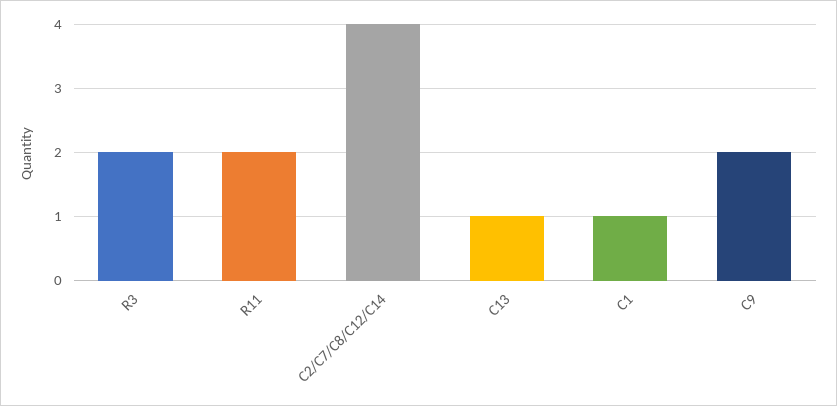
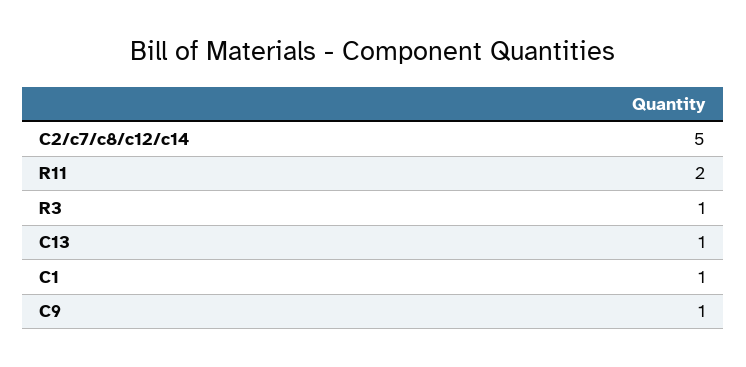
R3: 2 -> 1
C2/C7/C8/C12/C14: 4 -> 5
C9: 2 -> 1

